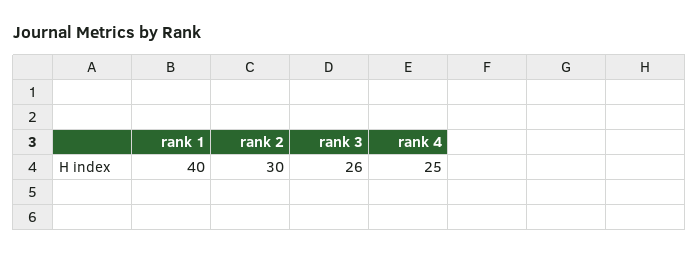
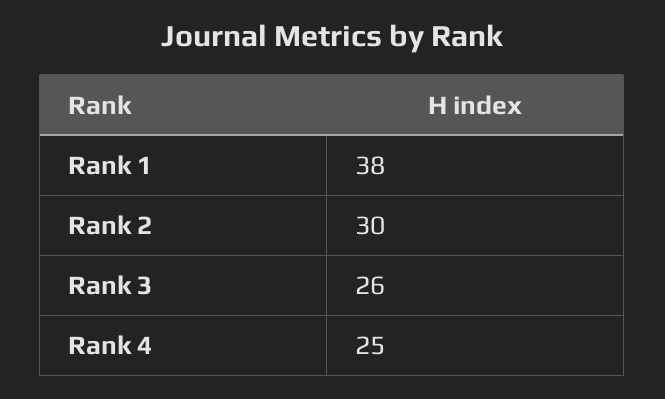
rank 1: 40 -> 38

